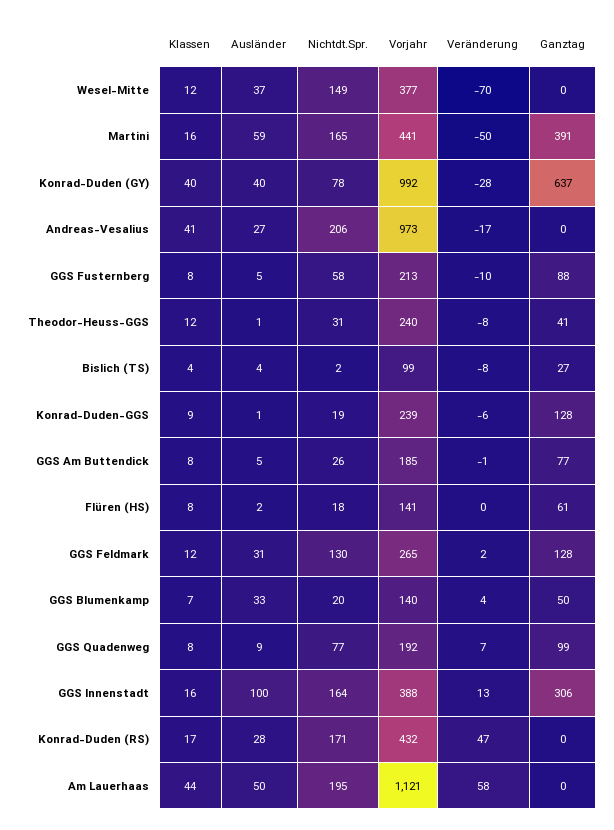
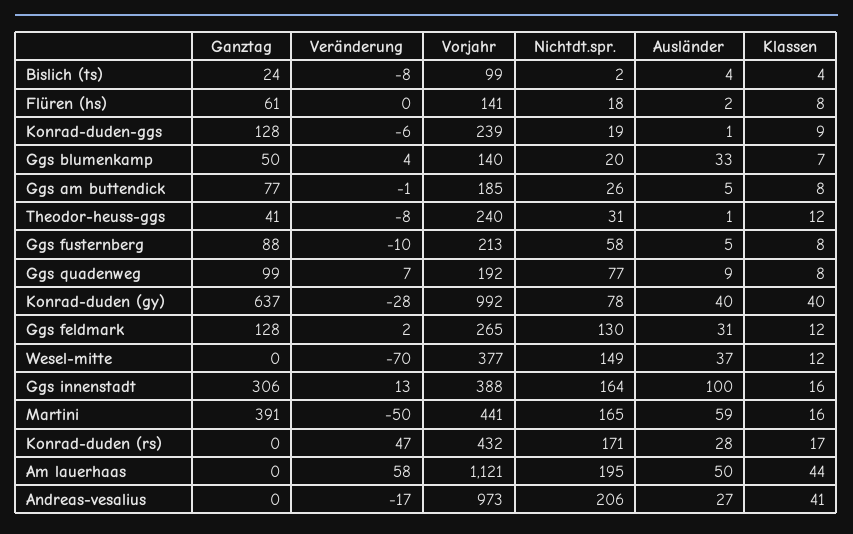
Ganztag, Bislich (TS): 27 -> 24

